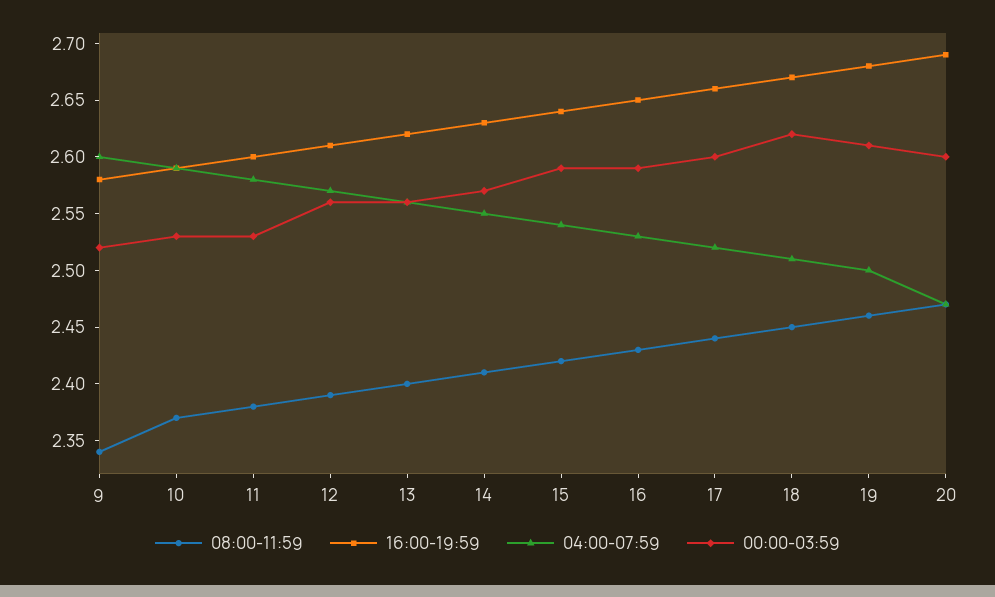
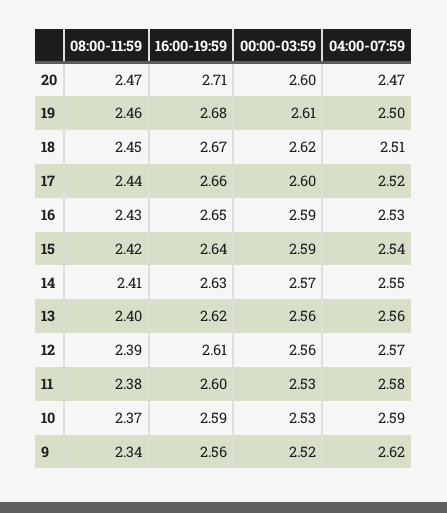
16:00-19:59, 9: 2.58 -> 2.56
04:00-07:59, 9: 2.6 -> 2.62
16:00-19:59, 20: 2.69 -> 2.71

